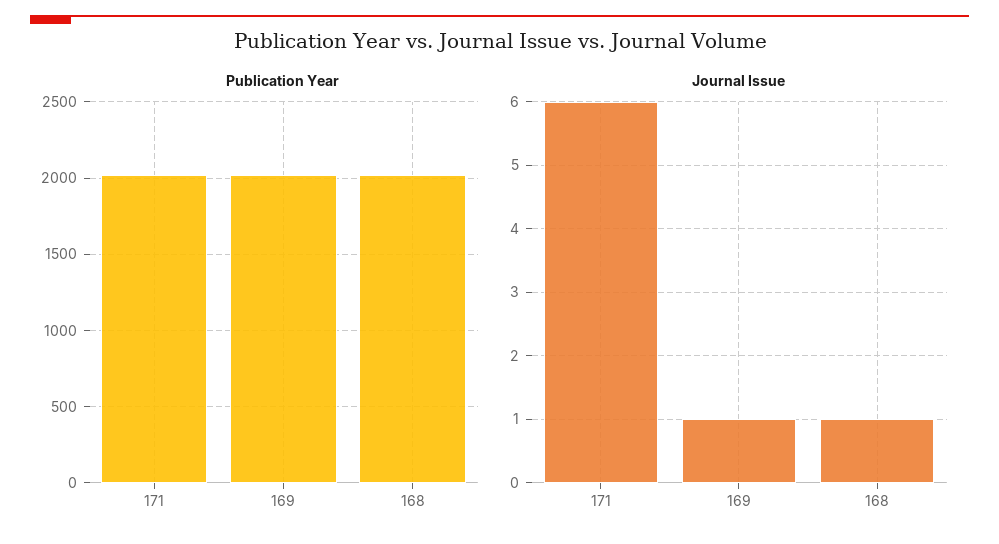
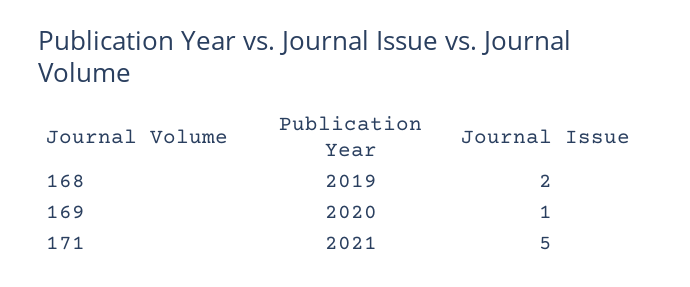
Journal Issue, 171: 6 -> 5
Journal Issue, 168: 1 -> 2

